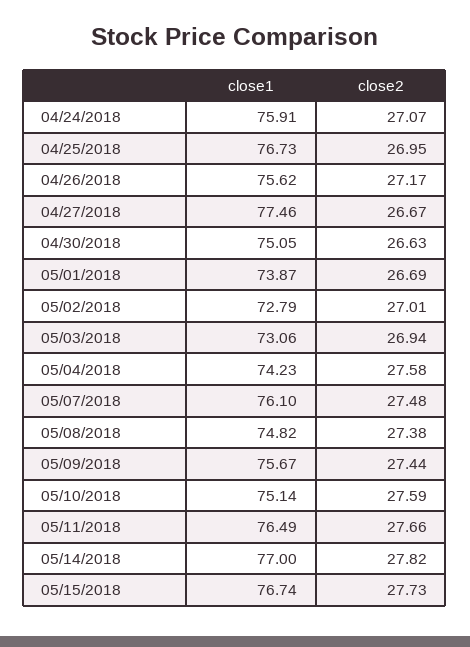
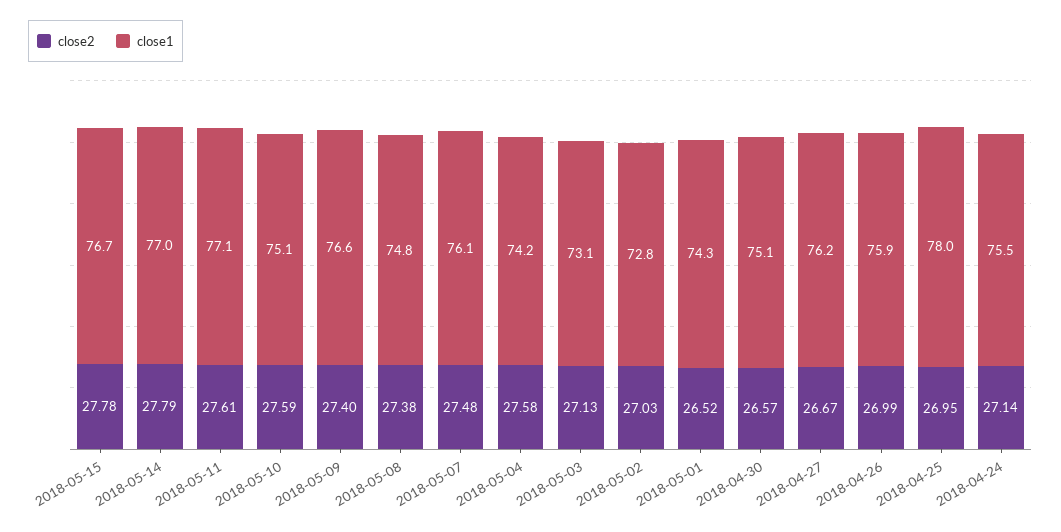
close1, 04/24/2018: 75.91 -> 75.5
close2, 04/24/2018: 27.07 -> 27.14
close1, 04/25/2018: 76.73 -> 78
close1, 04/26/2018: 75.62 -> 75.9
close2, 04/26/2018: 27.17 -> 26.99
close1, 04/27/2018: 77.46 -> 76.2
close2, 04/30/2018: 26.63 -> 26.57
close1, 05/01/2018: 73.87 -> 74.3
close2, 05/01/2018: 26.69 -> 26.52
close2, 05/02/2018: 27.01 -> 27.03
close2, 05/03/2018: 26.94 -> 27.13
close1, 05/09/2018: 75.67 -> 76.6
close2, 05/09/2018: 27.44 -> 27.4
close1, 05/11/2018: 76.49 -> 77.1
close2, 05/11/2018: 27.66 -> 27.61
close2, 05/14/2018: 27.82 -> 27.79
close2, 05/15/2018: 27.73 -> 27.78

